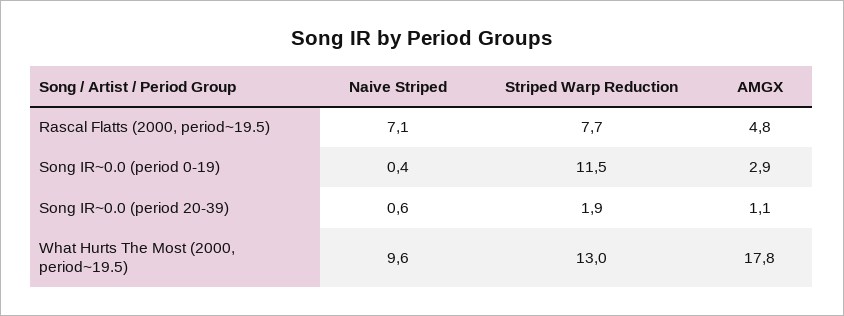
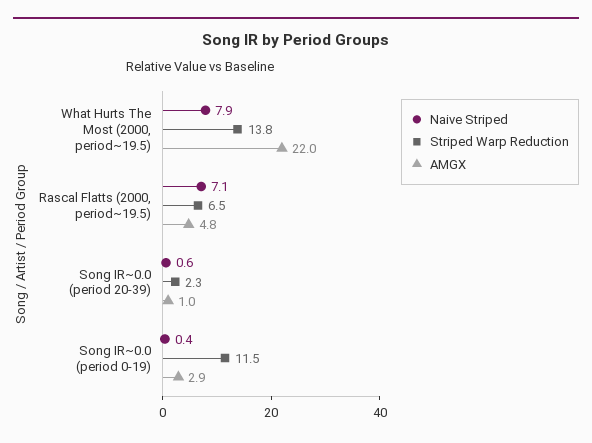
Striped Warp Reduction, Rascal Flatts (2000, period~19.5): 7.7 -> 6.5
Striped Warp Reduction, Song IR~0.0 (period 20-39): 1.9 -> 2.3
AMGX, Song IR~0.0 (period 20-39): 1.1 -> 1
Naive Striped, What Hurts The Most (2000, period~19.5): 9.6 -> 7.9
Striped Warp Reduction, What Hurts The Most (2000, period~19.5): 13 -> 13.8
AMGX, What Hurts The Most (2000, period~19.5): 17.8 -> 22

